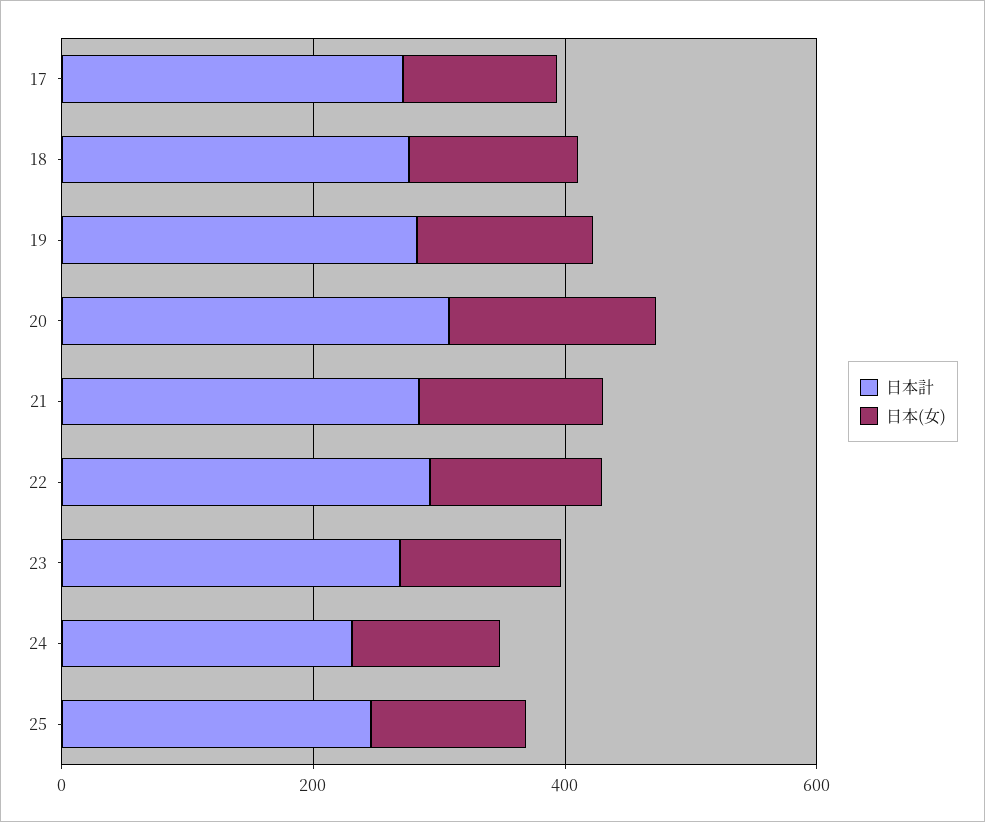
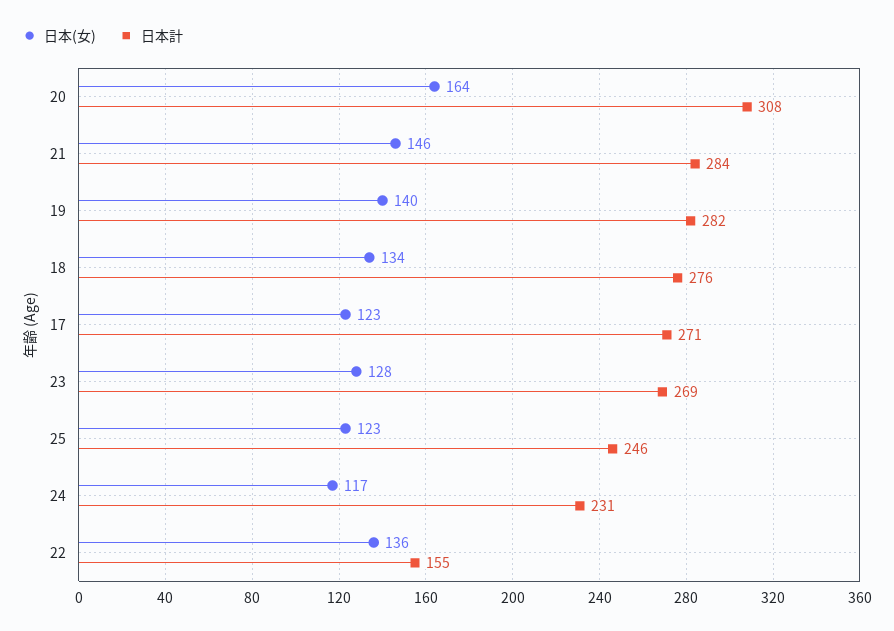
日本計, 22: 300 -> 155

